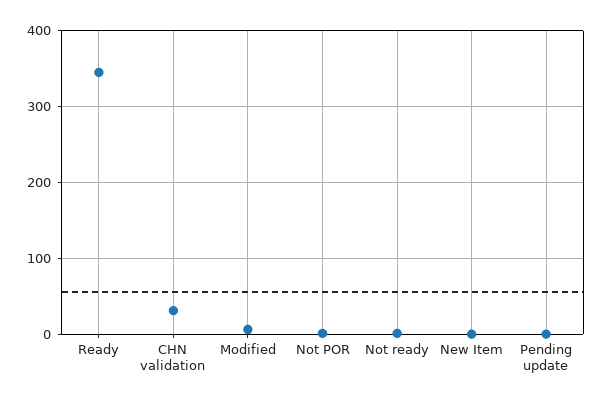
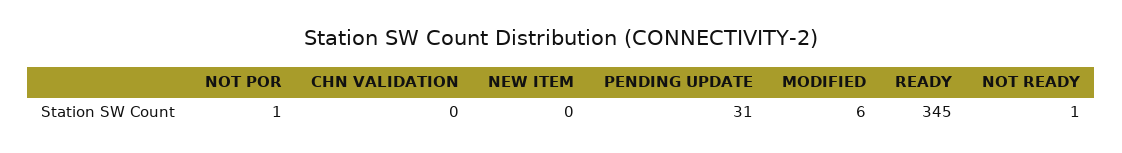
CHN validation: 30 -> 0
Pending update: 0 -> 31

